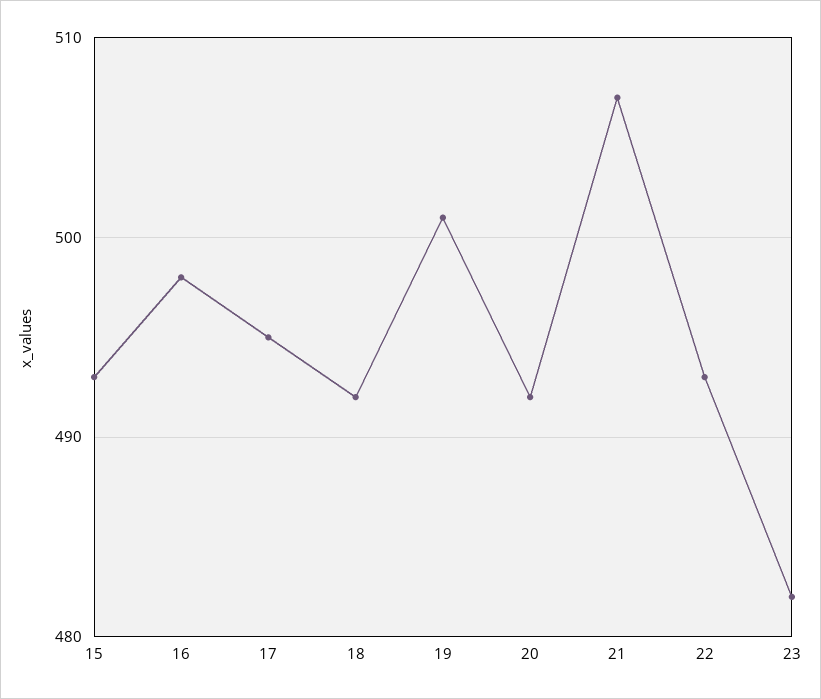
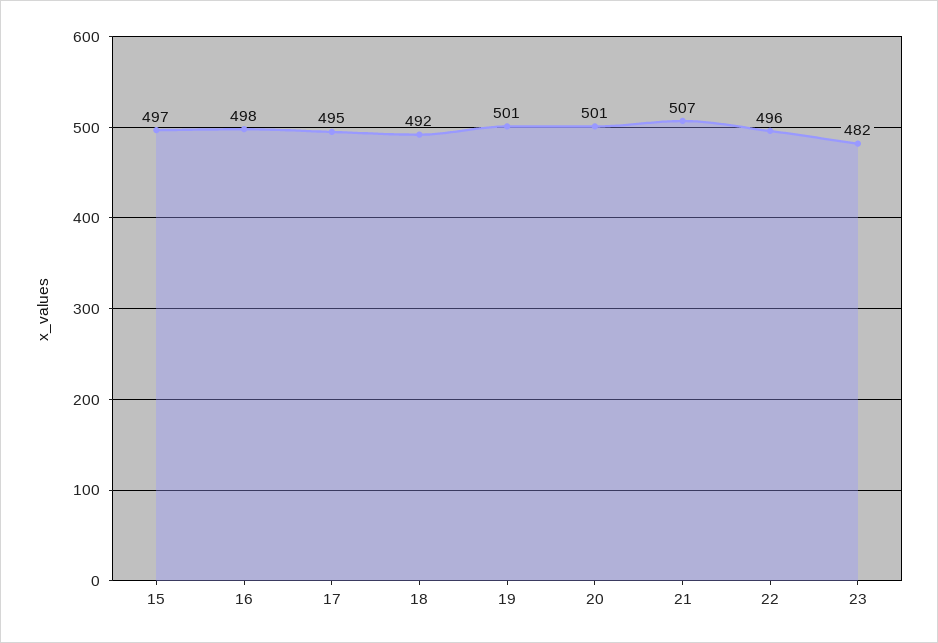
15: 493 -> 497
20: 492 -> 501
22: 493 -> 496

